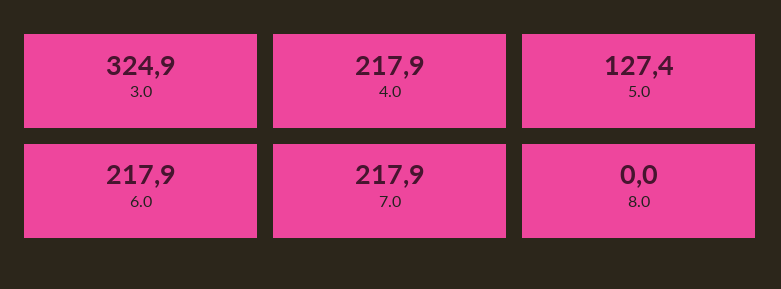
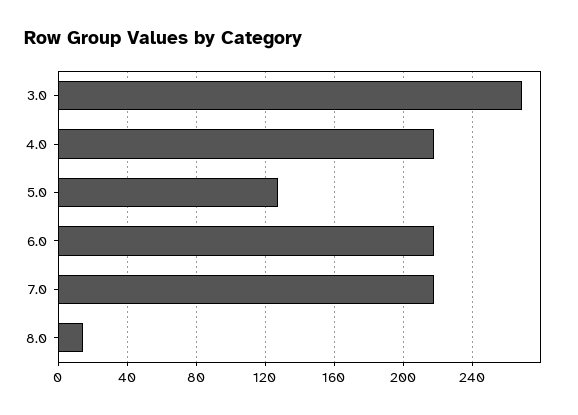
3.0: 324.9 -> 270
8.0: 0 -> 15

